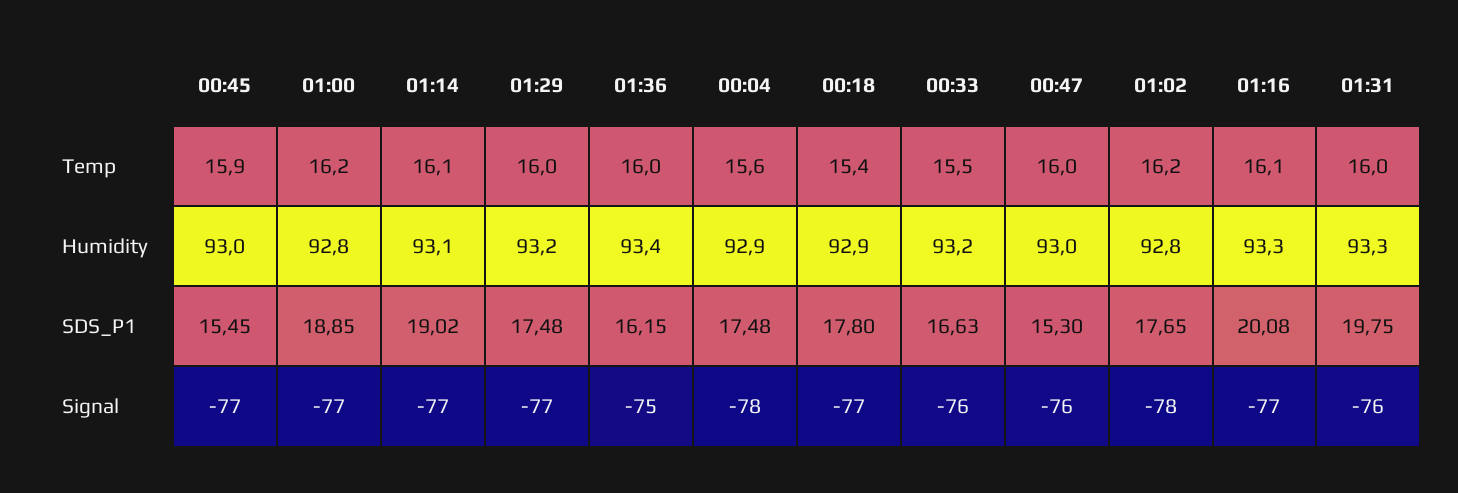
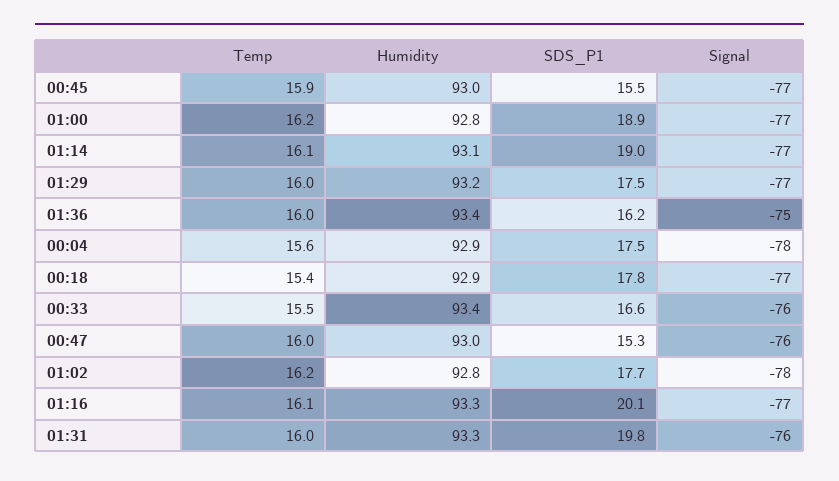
00:33, Humidity: 93.2 -> 93.4

